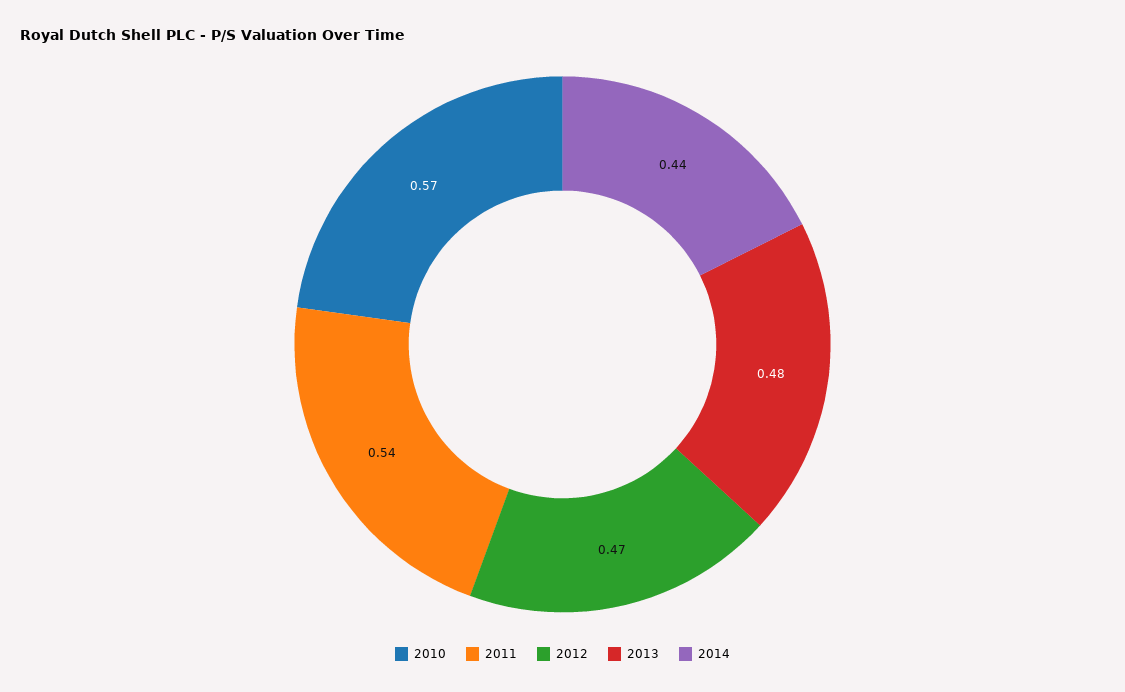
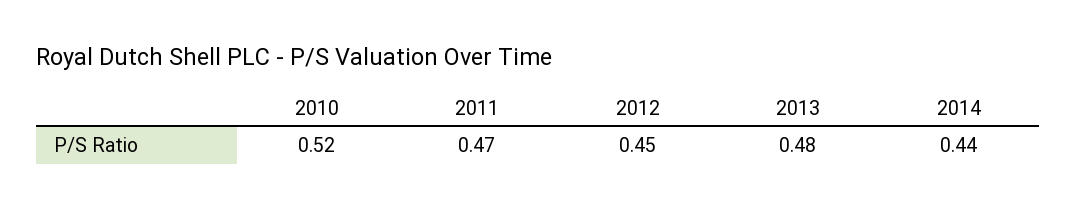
2010: 0.57 -> 0.52
2011: 0.54 -> 0.47
2012: 0.47 -> 0.45

